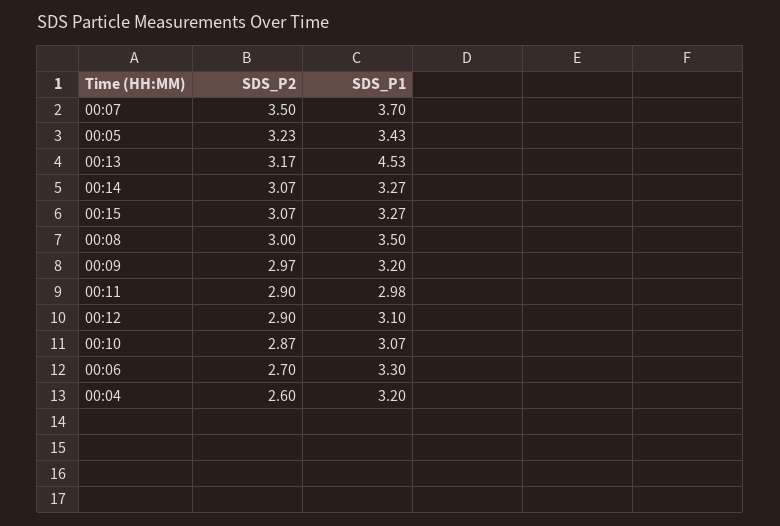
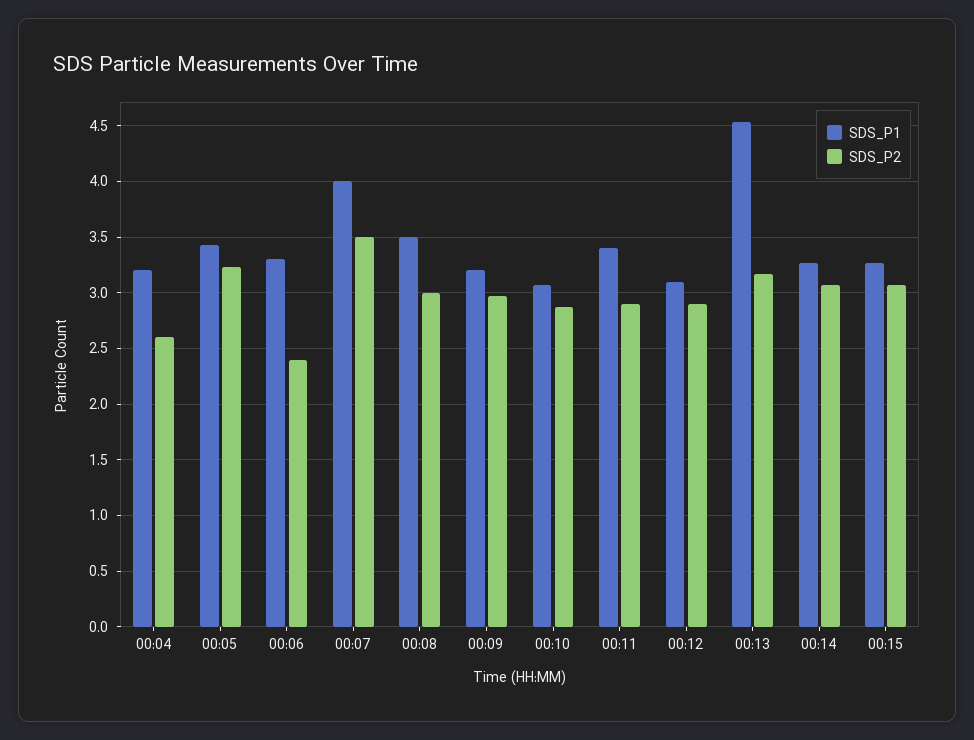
SDS_P1, 00:07: 3.7 -> 4
SDS_P1, 00:11: 2.98 -> 3.4
SDS_P2, 00:06: 2.7 -> 2.4

